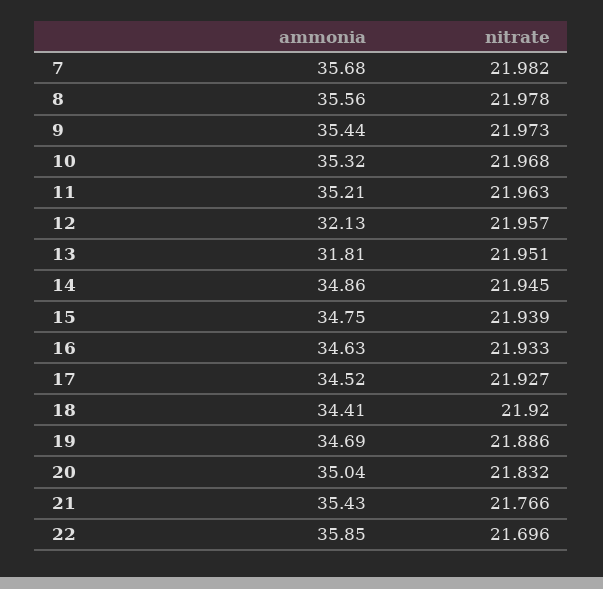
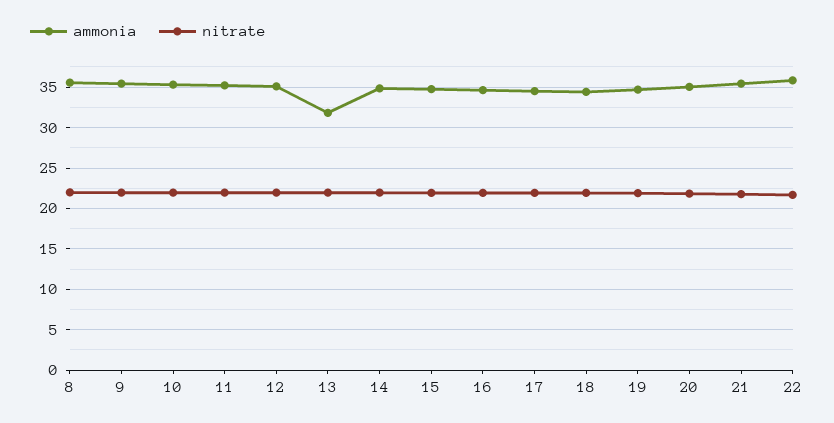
ammonia, 7: 35.68 -> none
nitrate, 7: 21.982 -> none
ammonia, 12: 32.13 -> 35

